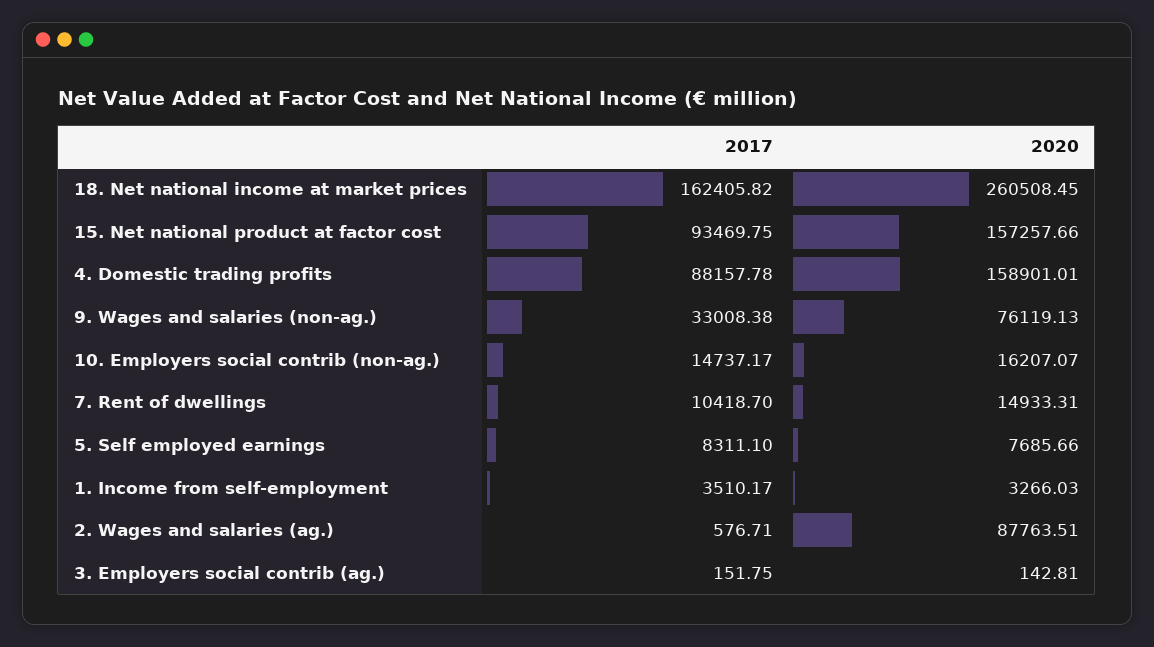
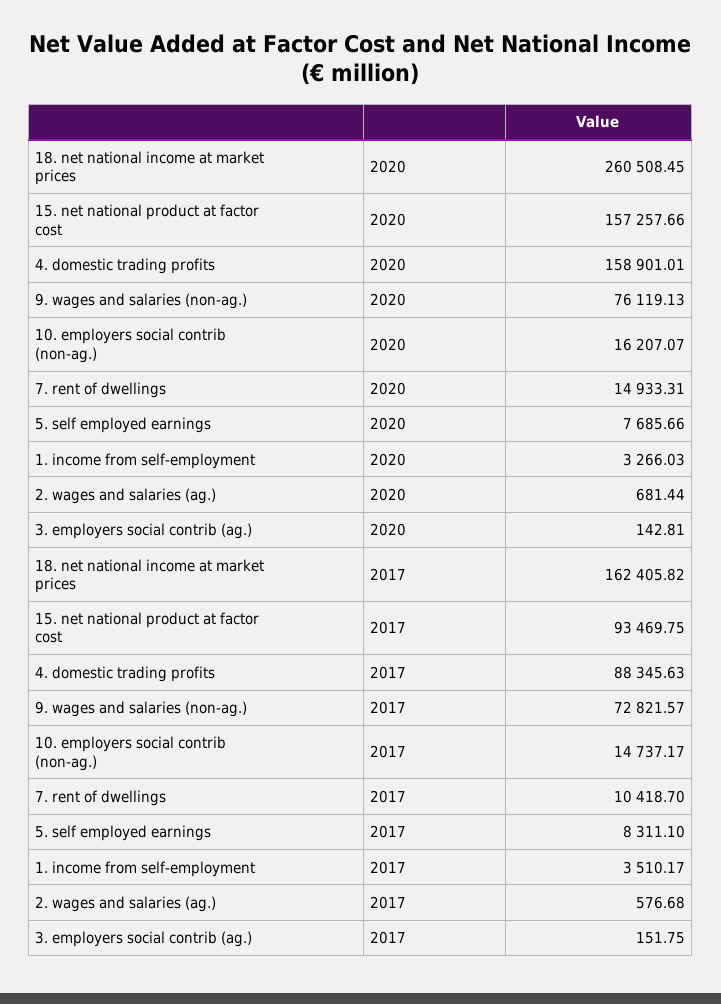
2017, 4. Domestic trading profits: 88157.78 -> 88345.63
2017, 9. Wages and salaries (non-ag.): 33008.38 -> 72821.57
2017, 2. Wages and salaries (ag.): 576.71 -> 576.68
2020, 2. Wages and salaries (ag.): 87763.51 -> 681.44

